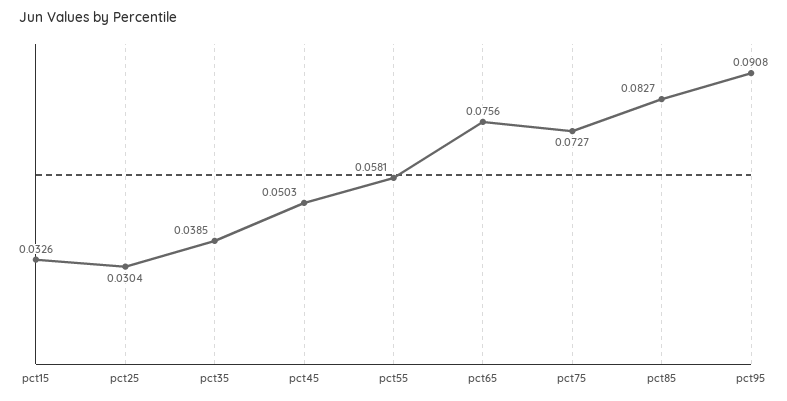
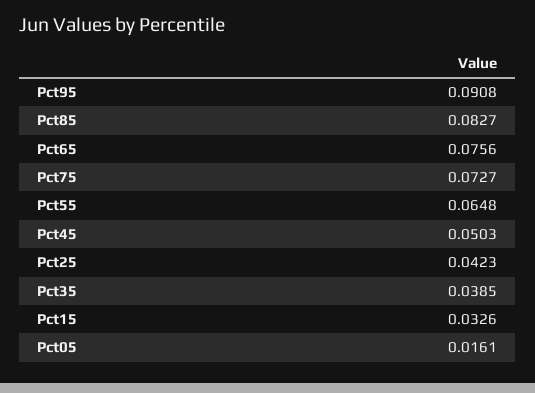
pct25: 0.0304 -> 0.0423
pct55: 0.0581 -> 0.0648
Pct05: none -> 0.0161

